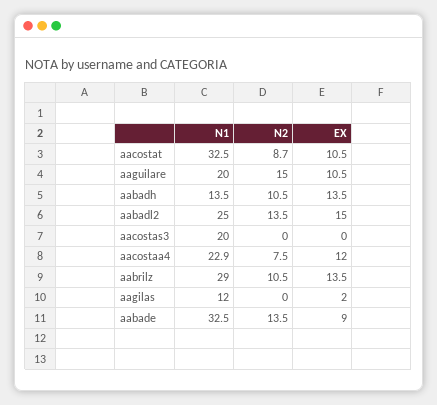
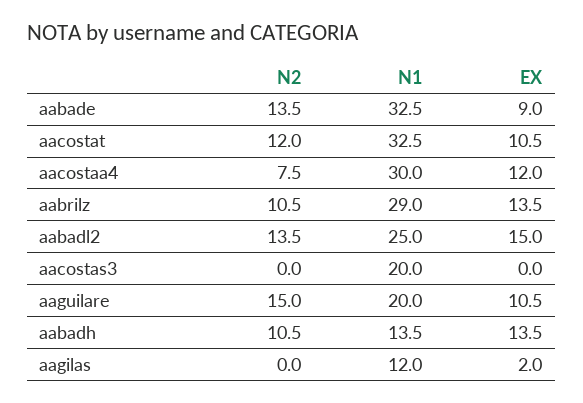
N2, aacostat: 8.7 -> 12
N1, aacostaa4: 22.9 -> 30

